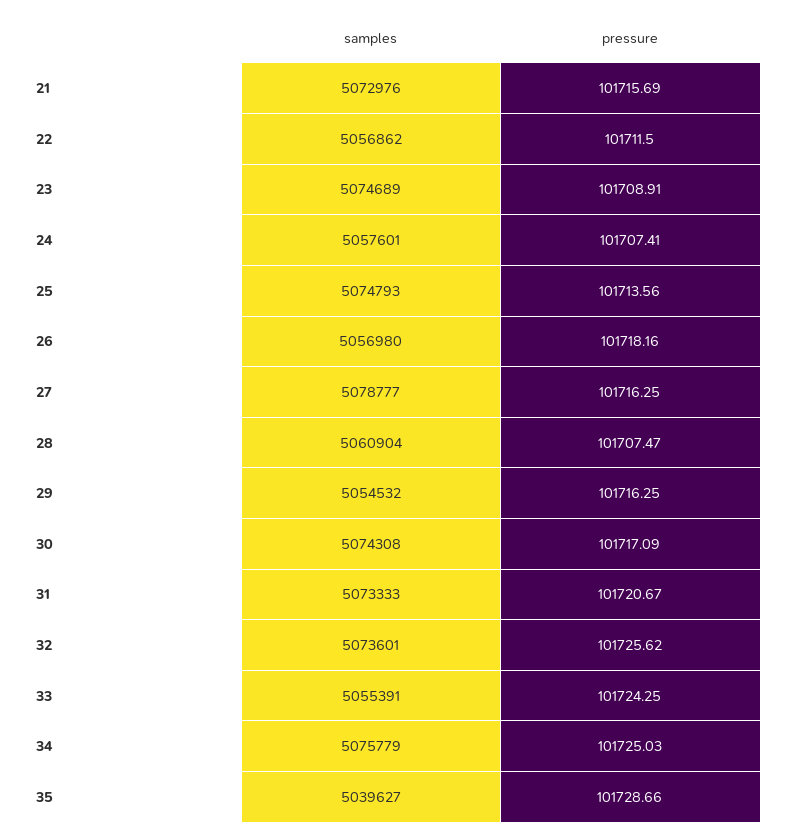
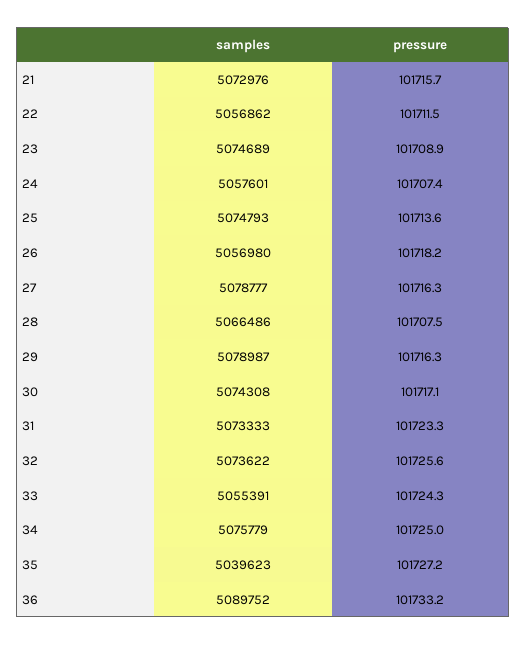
samples, 28: 5060904 -> 5066486
samples, 29: 5054532 -> 5078987
pressure, 31: 101720.67 -> 101723.3
samples, 32: 5073601 -> 5073622
samples, 35: 5039627 -> 5039623
pressure, 35: 101728.66 -> 101727.2
samples, 36: none -> 5089752
pressure, 36: none -> 101733.2

